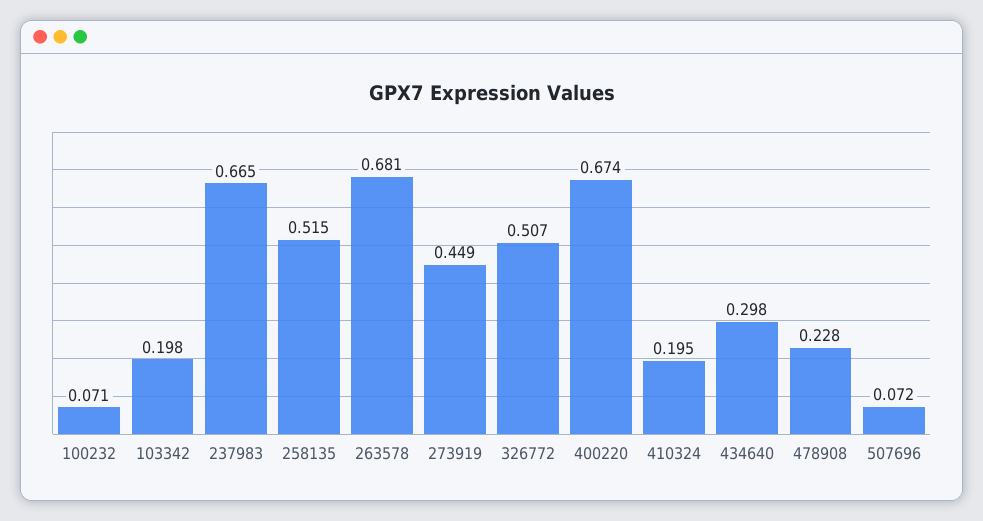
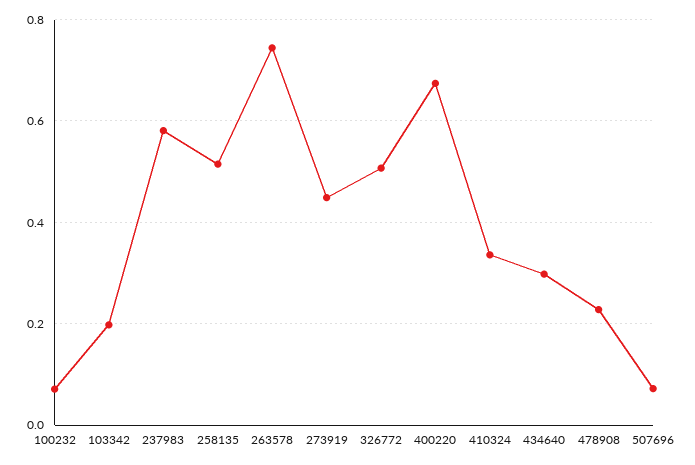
237983: 0.665 -> 0.58
263578: 0.681 -> 0.74
410324: 0.195 -> 0.34

